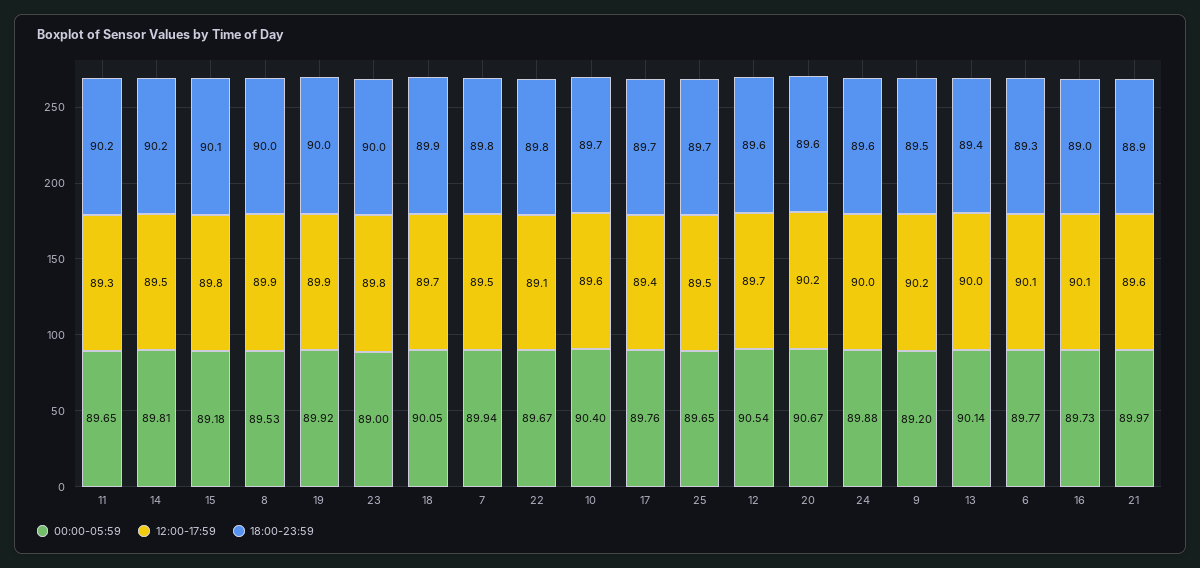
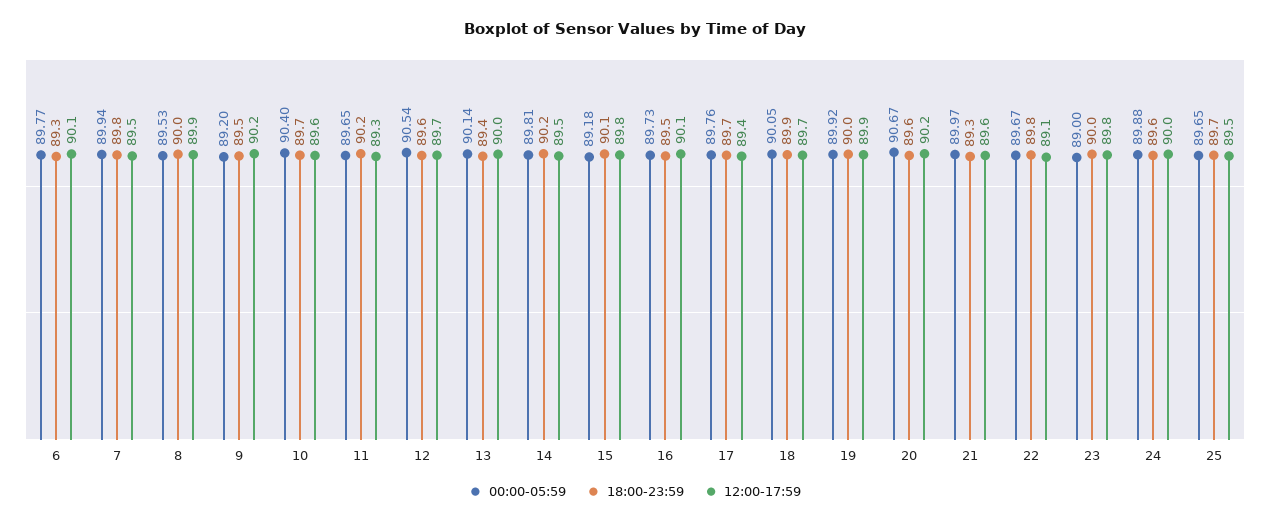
18:00-23:59, 16: 89 -> 89.5
18:00-23:59, 21: 88.9 -> 89.3

